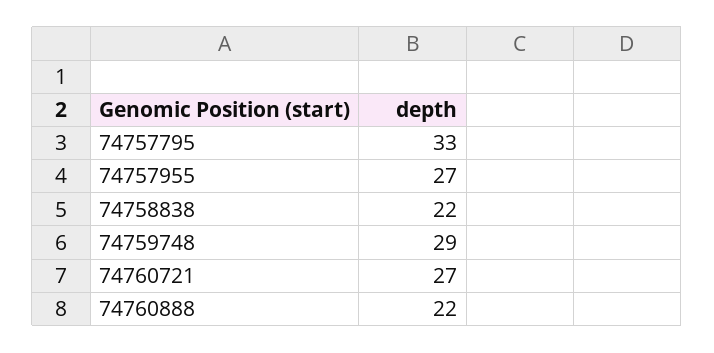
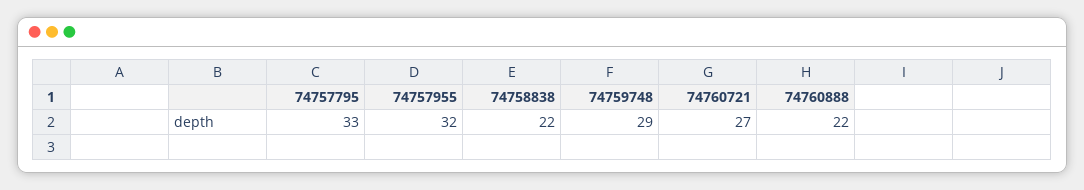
74757955: 27 -> 32

